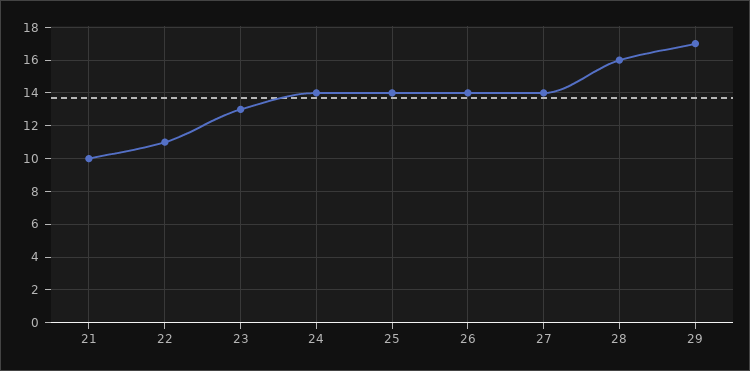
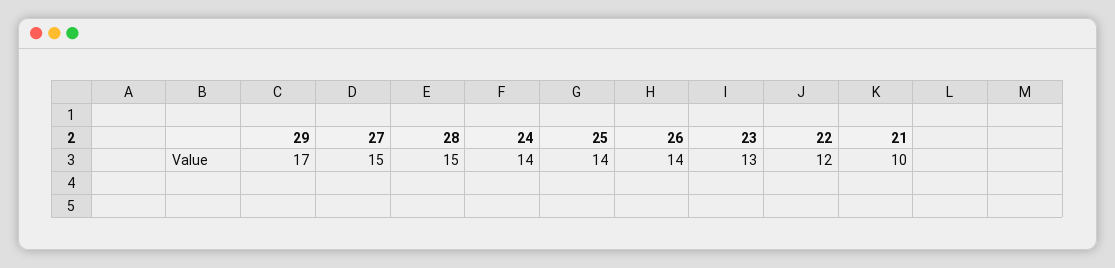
22: 11 -> 12
27: 14 -> 15
28: 16 -> 15

